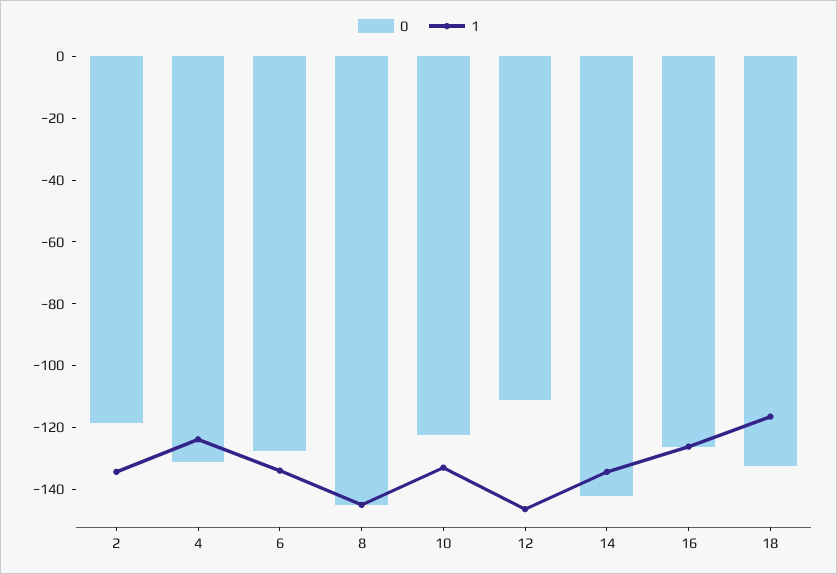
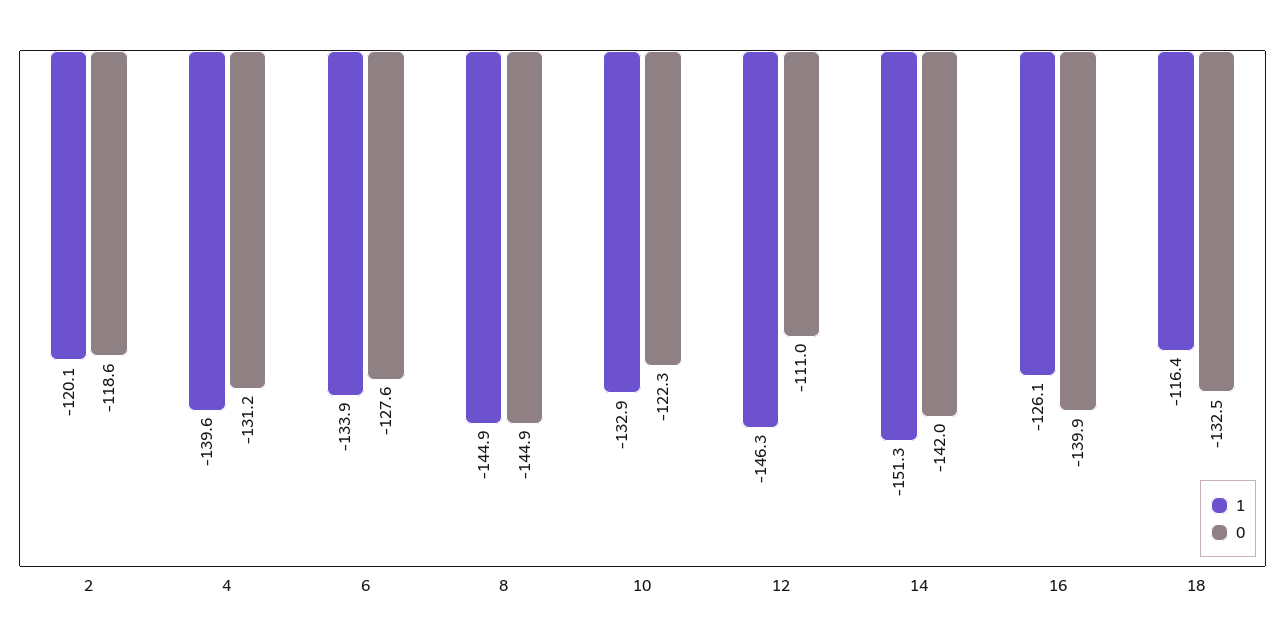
1, 2: -135 -> -120.1
1, 4: -125 -> -139.6
1, 14: -135 -> -151.3
0, 16: -125 -> -139.9

